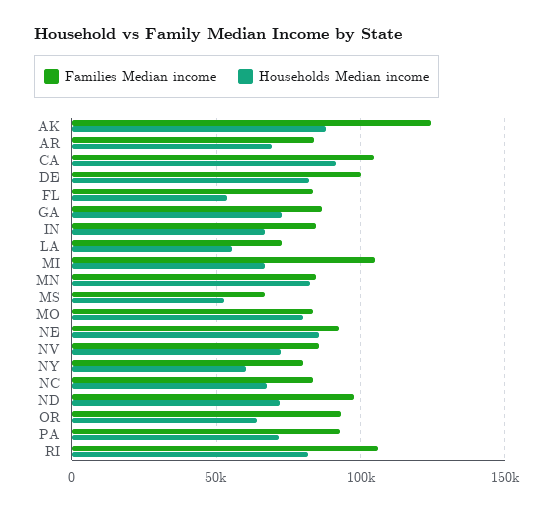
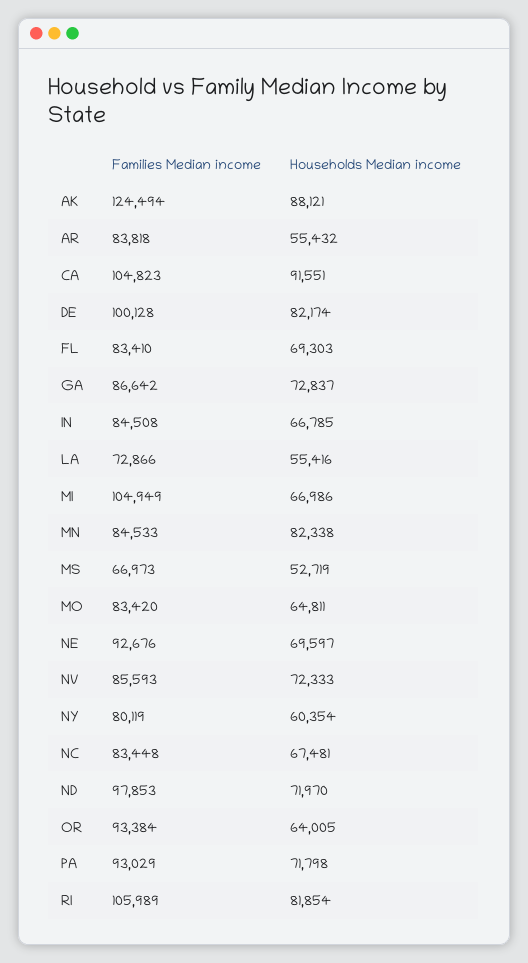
Households Median income, AR: 70000 -> 55432
Households Median income, FL: 55000 -> 69303
Households Median income, MO: 80000 -> 64811
Households Median income, NE: 85000 -> 69597

